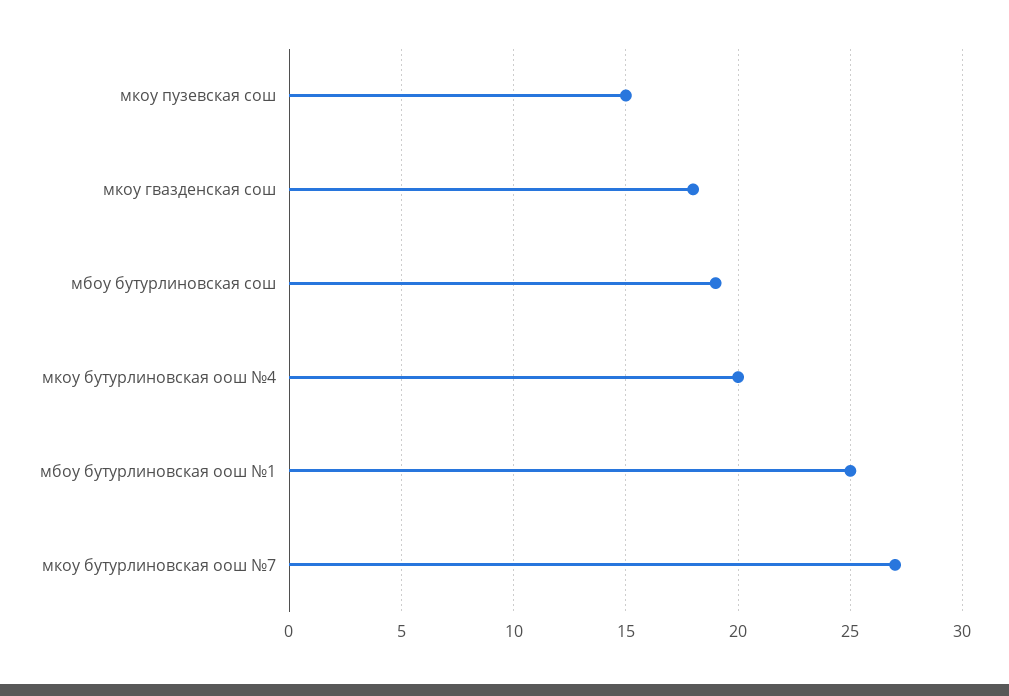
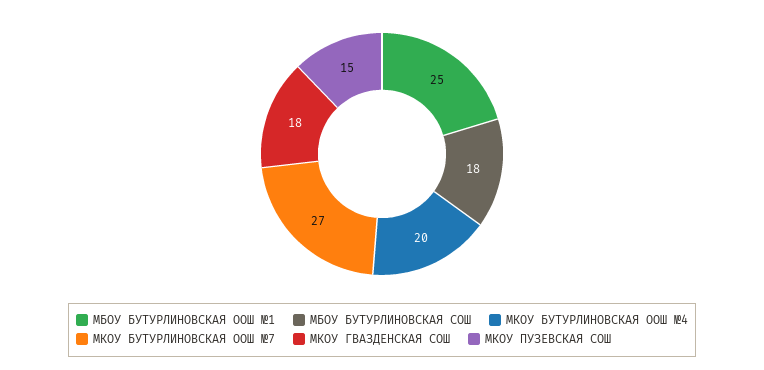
мбоу бутурлиновская сош: 19 -> 18

